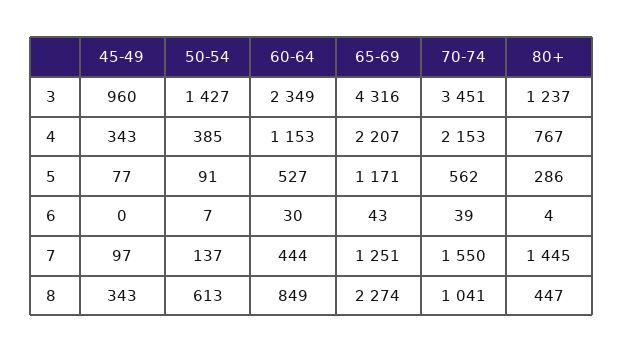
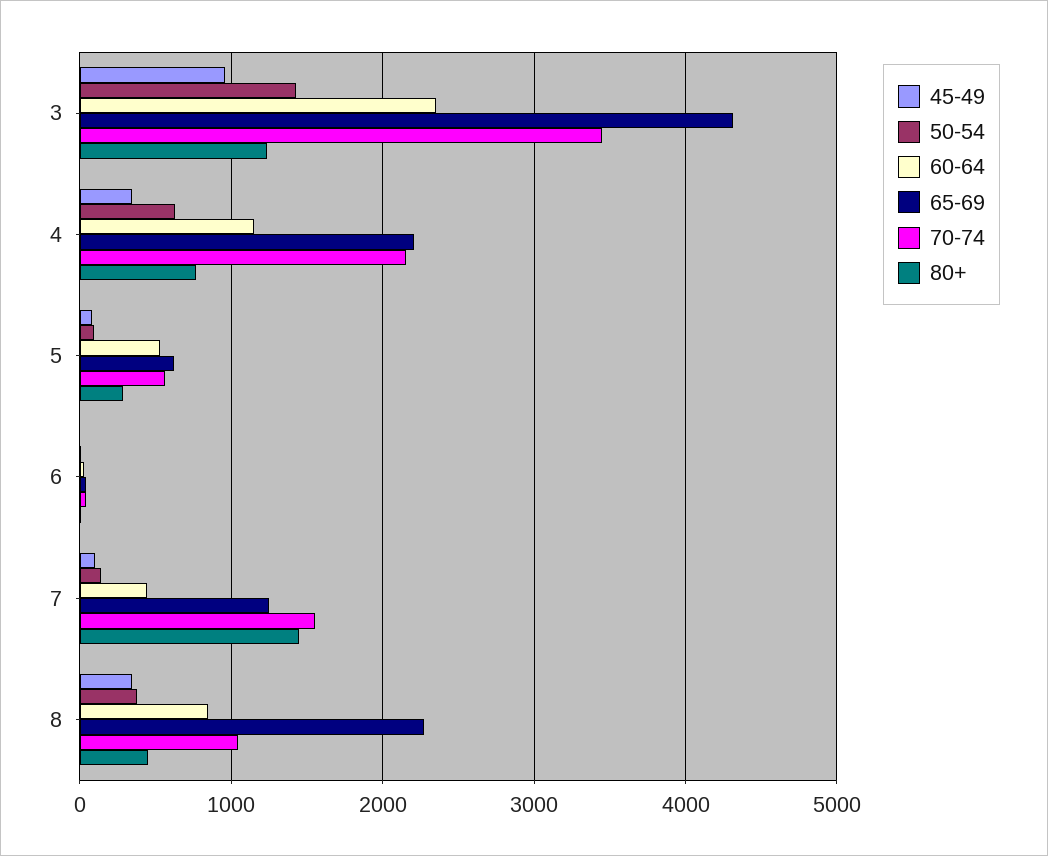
50-54, 4: 385 -> 600
65-69, 5: 1171 -> 600
50-54, 8: 613 -> 400

